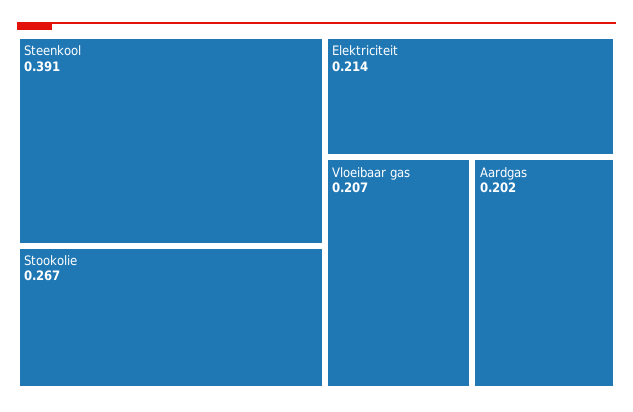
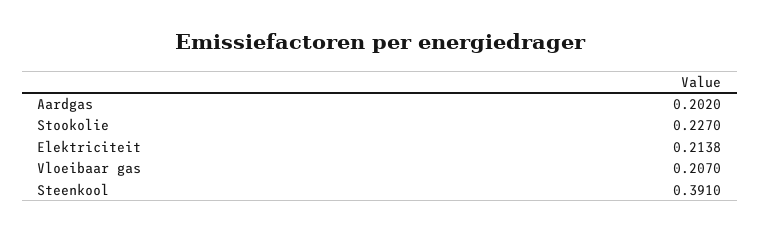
Stookolie: 0.267 -> 0.227

